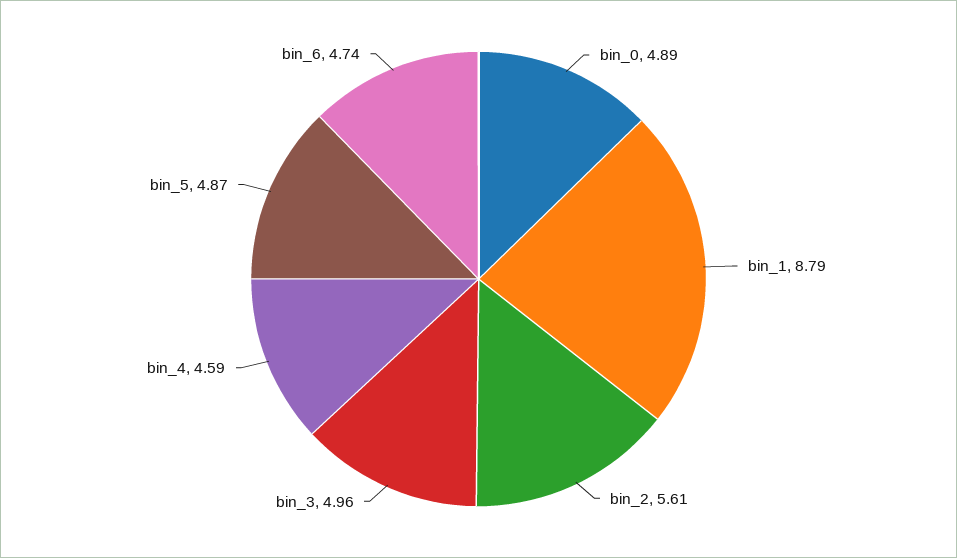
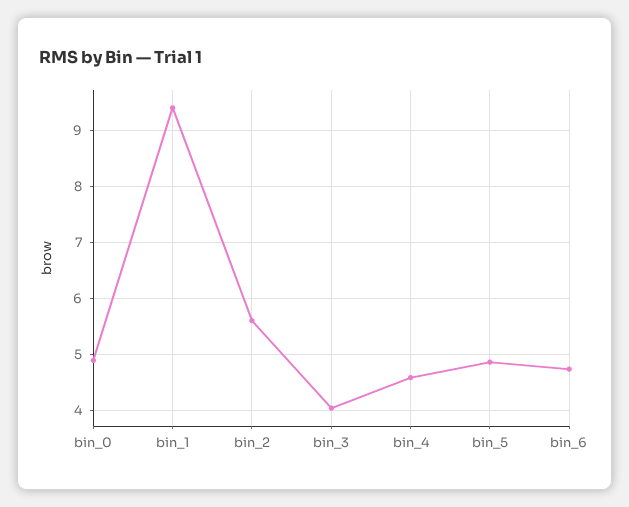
bin_1: 8.79 -> 9.4
bin_3: 4.96 -> 4

